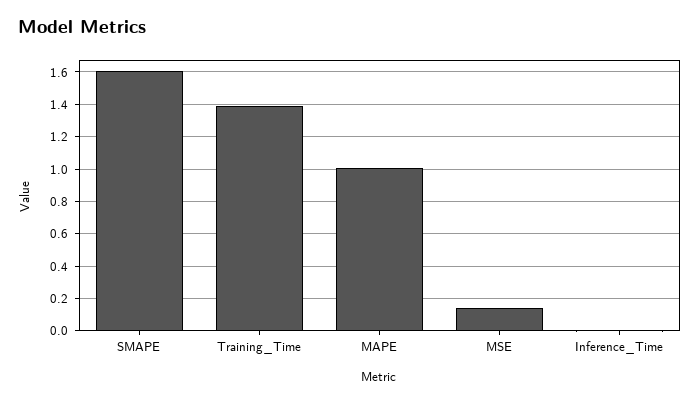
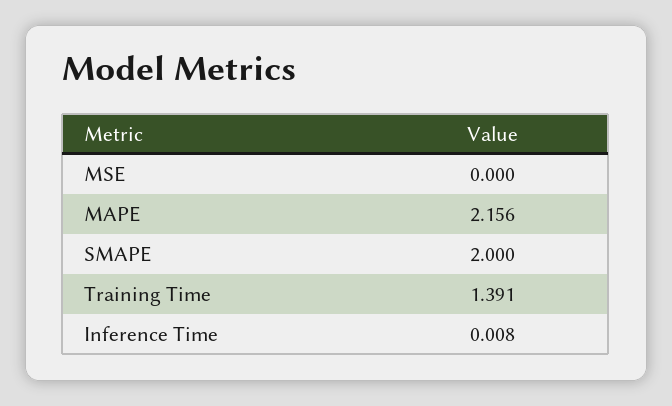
SMAPE: 1.6 -> 2
MAPE: 1 -> 2.156
MSE: 0.15 -> 0

